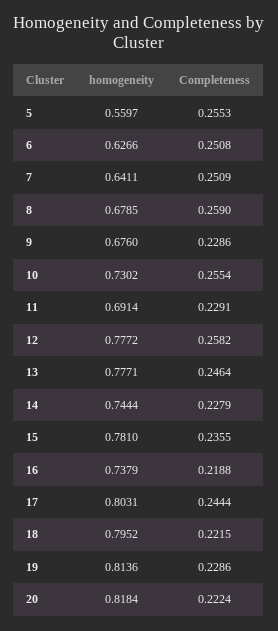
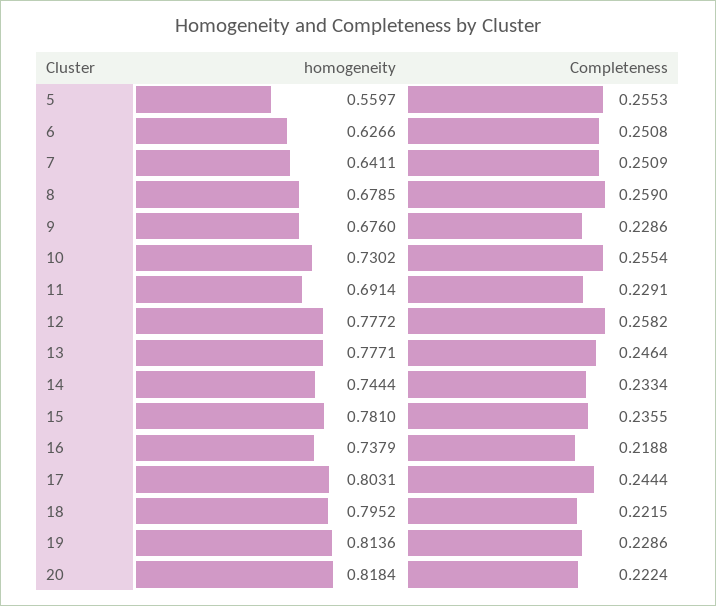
Completeness, 14: 0.2279 -> 0.2334

